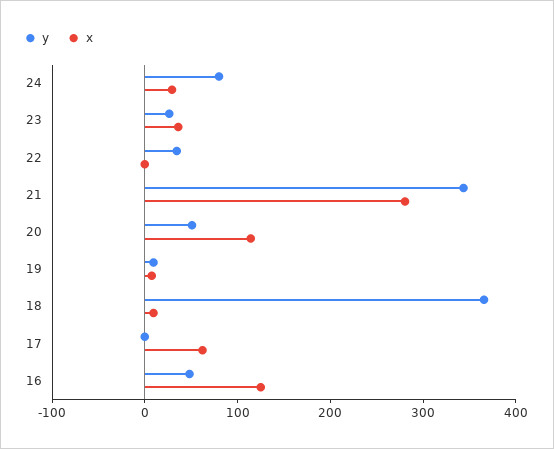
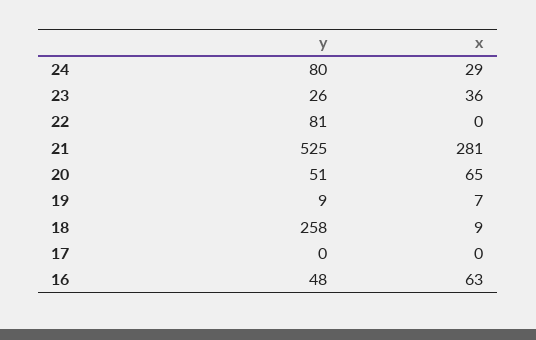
y, 22: 40 -> 81
y, 21: 340 -> 525
x, 20: 120 -> 65
y, 18: 360 -> 258
x, 17: 60 -> 0
x, 16: 120 -> 63

